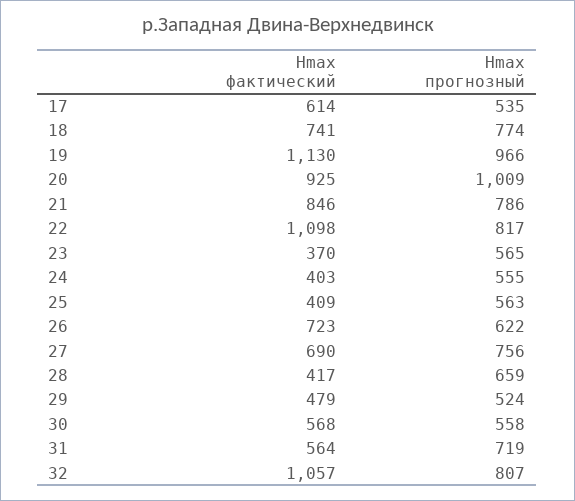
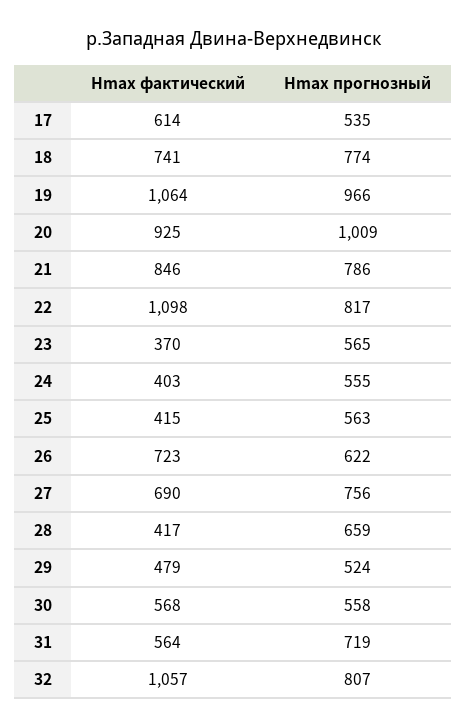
Hmax фактический, 19: 1130 -> 1064
Hmax фактический, 25: 409 -> 415

